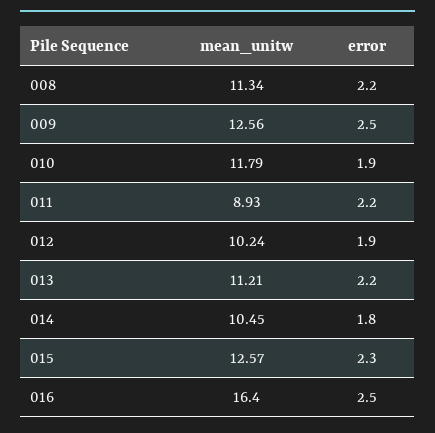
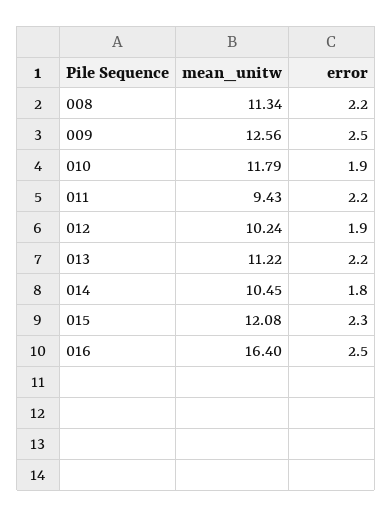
mean_unitw, 011: 8.93 -> 9.43
mean_unitw, 013: 11.21 -> 11.22
mean_unitw, 015: 12.57 -> 12.08

